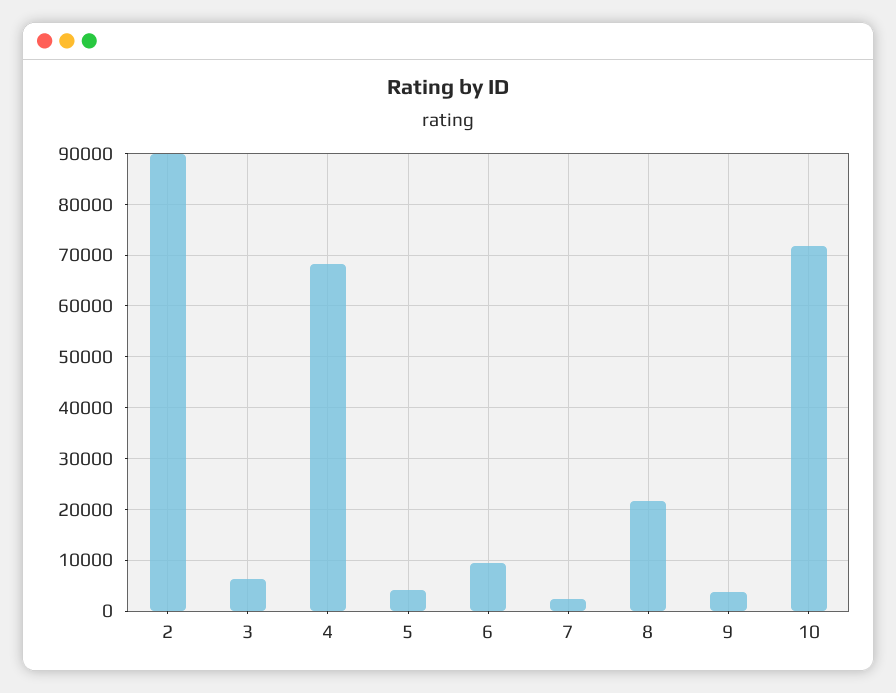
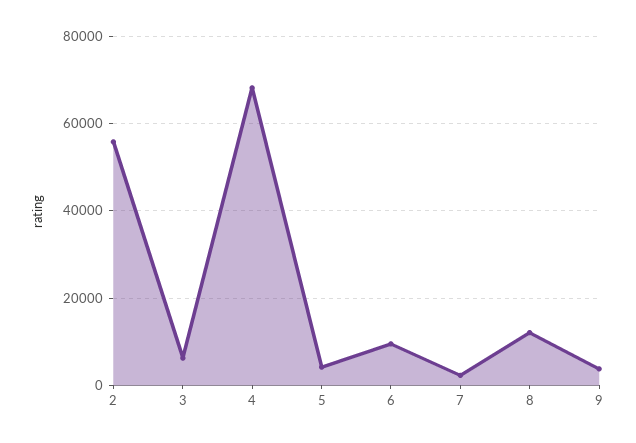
2: 90000 -> 56000
8: 22000 -> 12000
10: 72000 -> none

